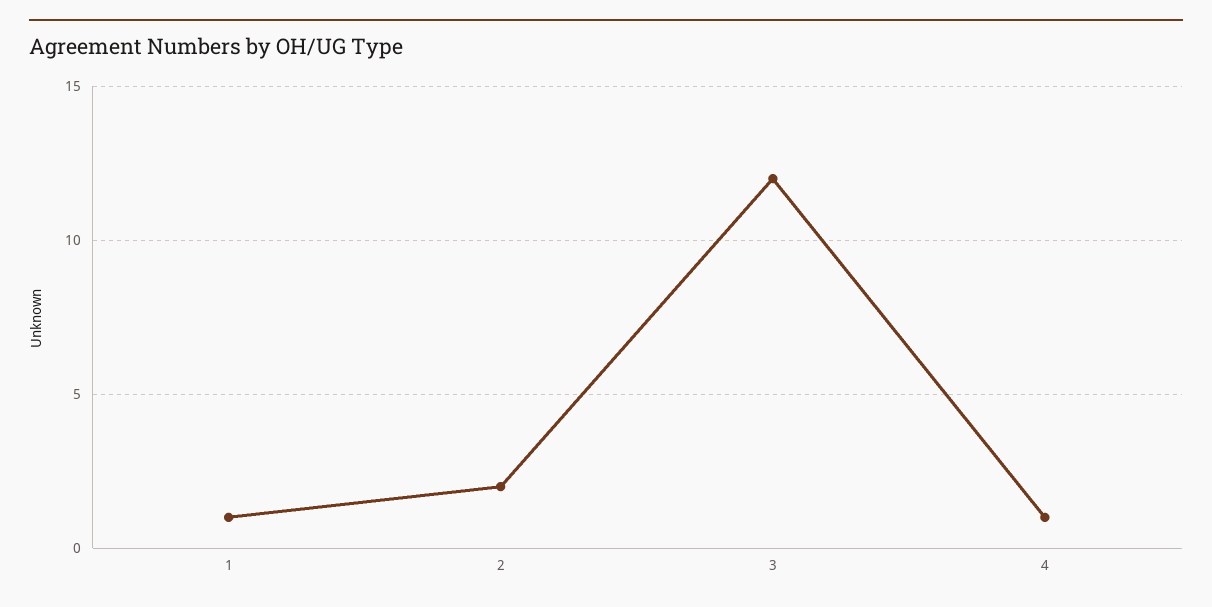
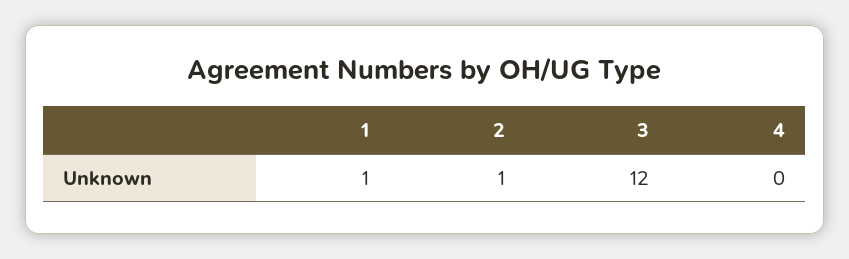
2: 2 -> 1
4: 1 -> 0

